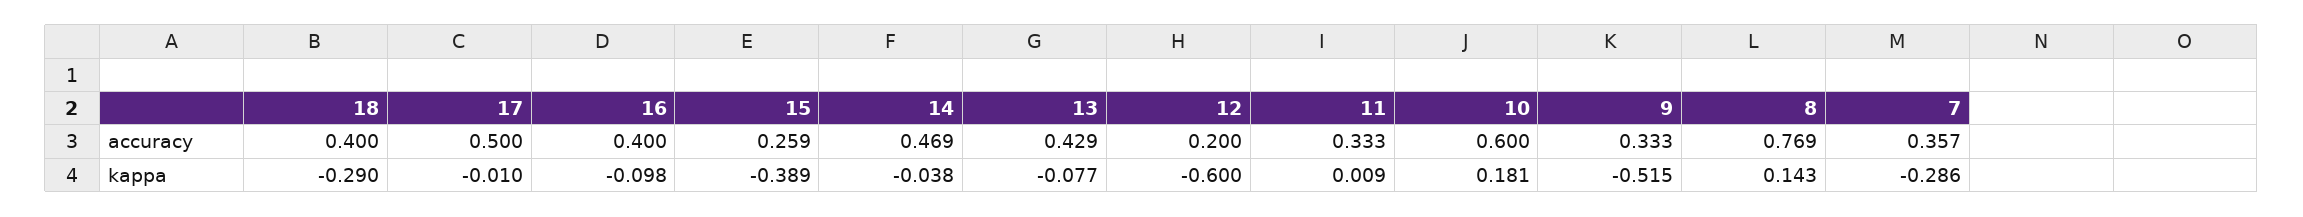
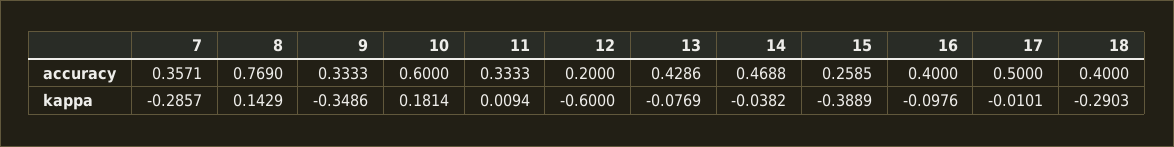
9, kappa: -0.515 -> -0.3486

